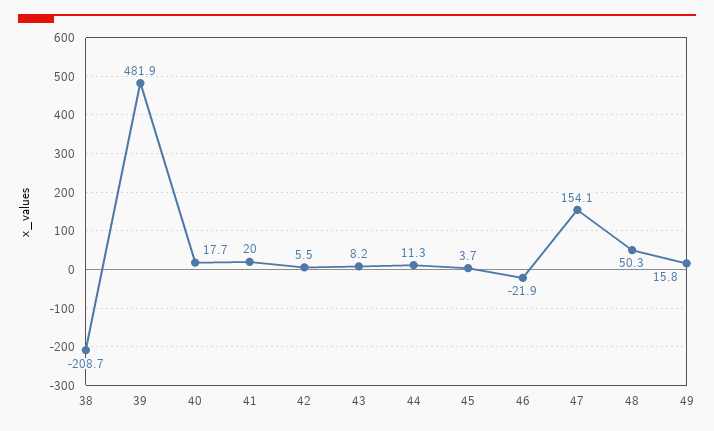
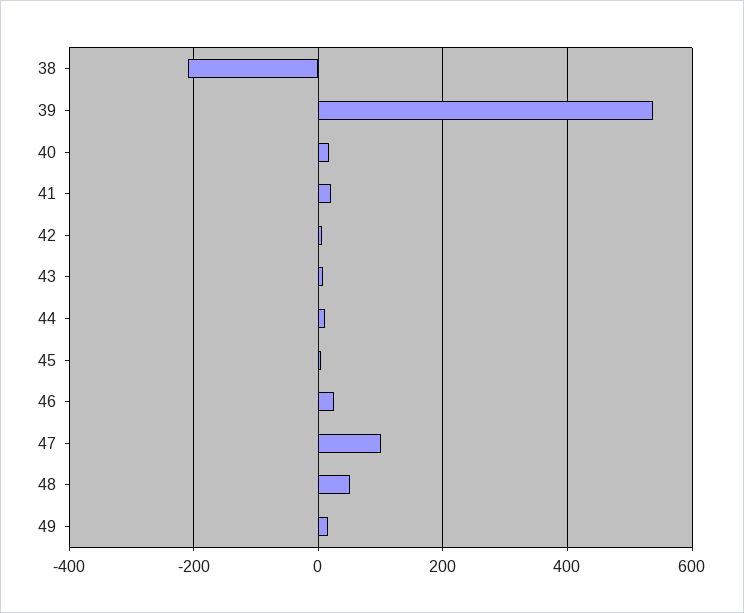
39: 481.9 -> 540
46: -21.9 -> 20
47: 154.1 -> 100

